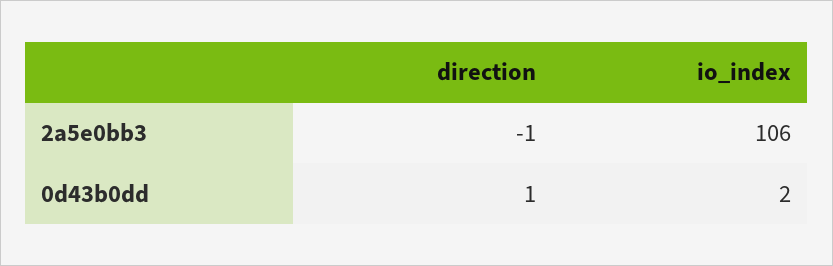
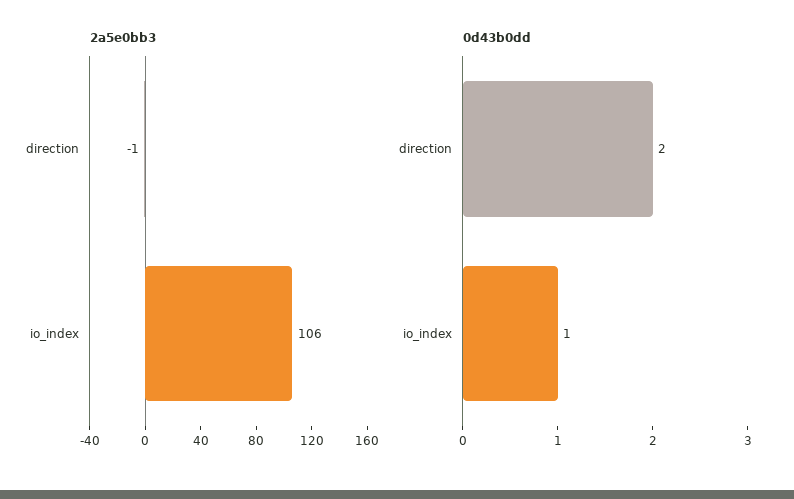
0d43b0dd, direction: 1 -> 2
0d43b0dd, io_index: 2 -> 1

